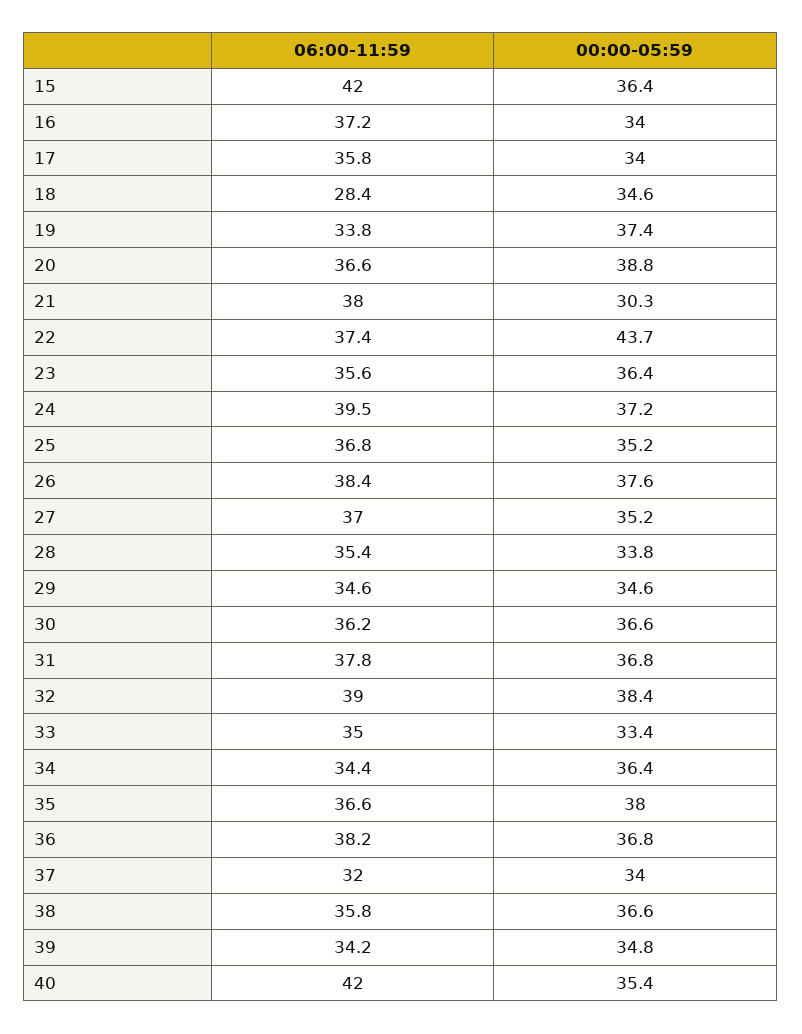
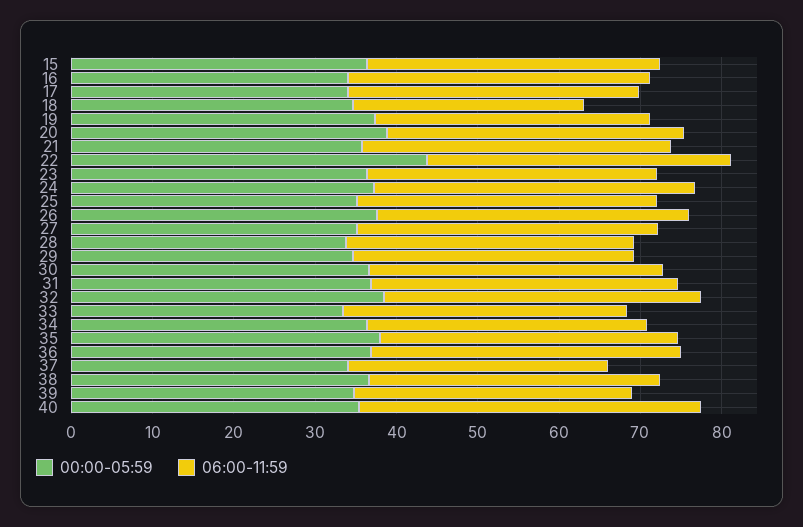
06:00-11:59, 15: 42 -> 36
00:00-05:59, 21: 30.3 -> 36

